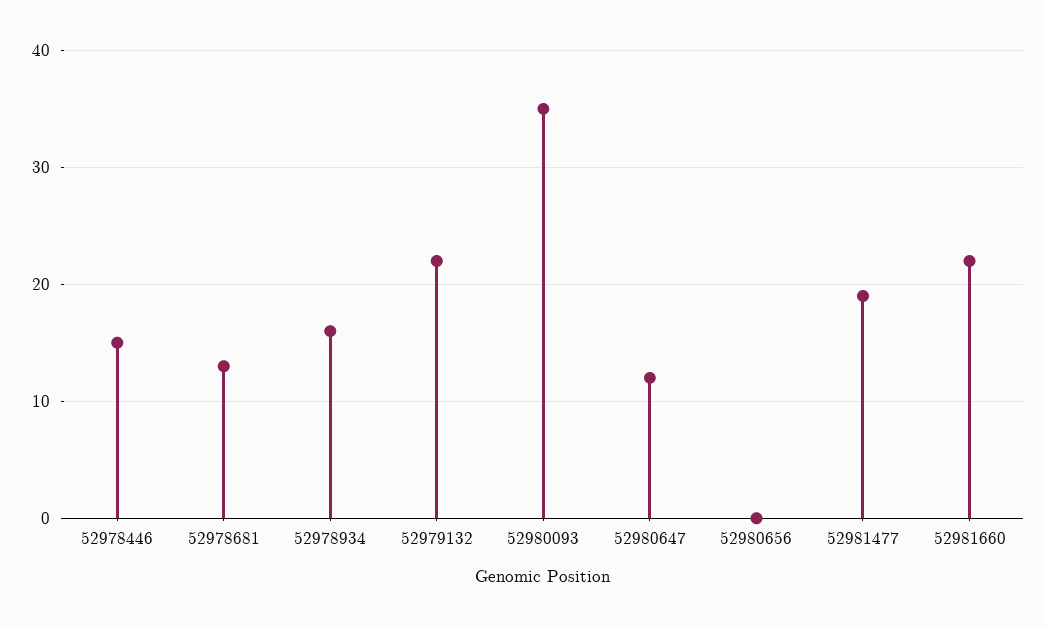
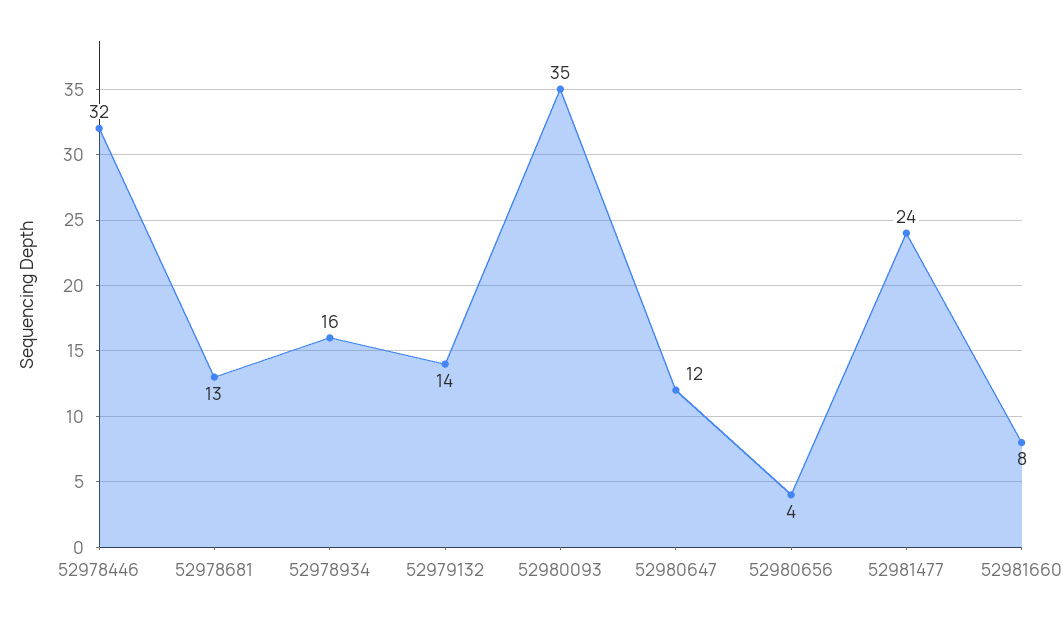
52978446: 15 -> 32
52979132: 22 -> 14
52980656: 0 -> 4
52981477: 19 -> 24
52981660: 22 -> 8

